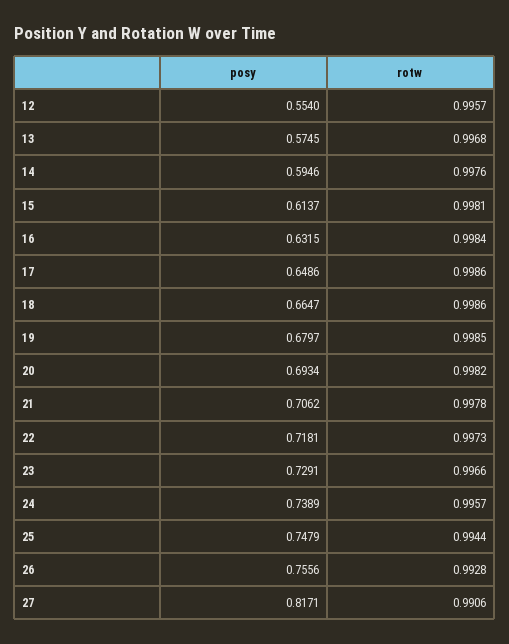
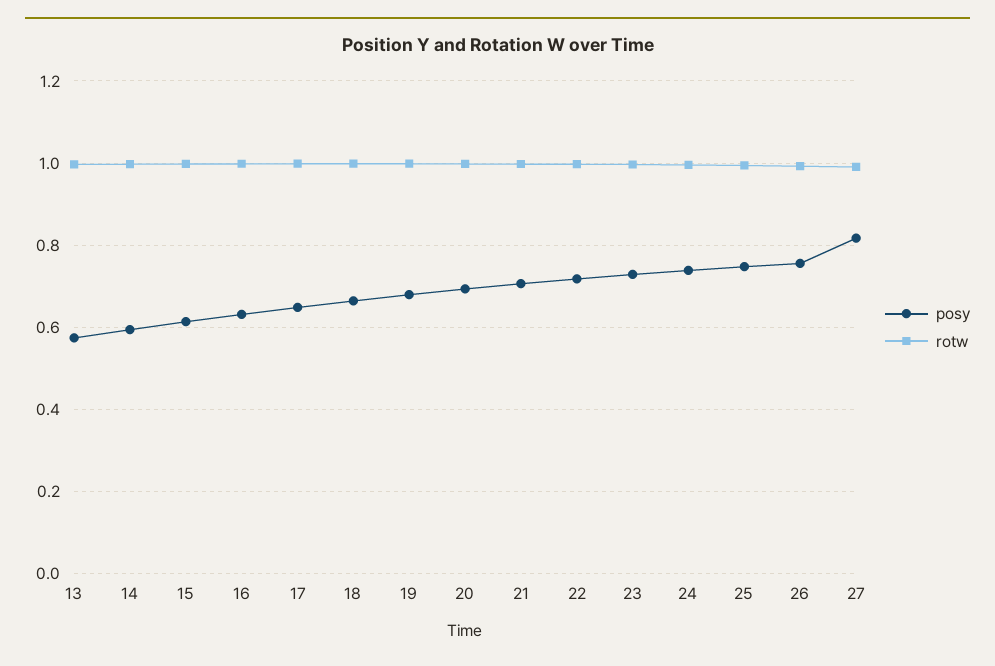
posy, 12: 0.554 -> none
rotw, 12: 0.9957 -> none

